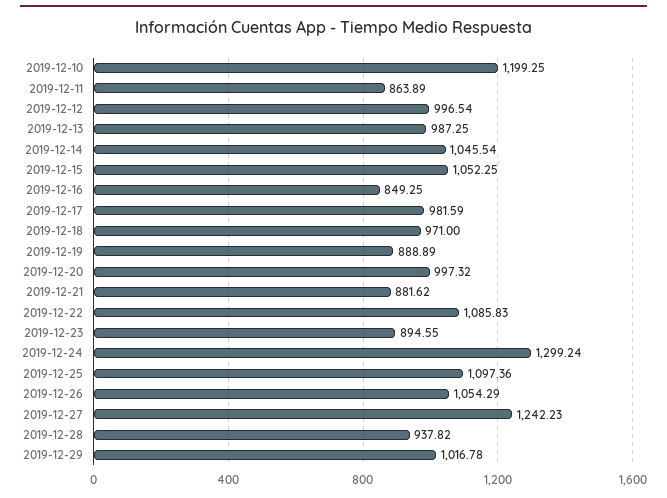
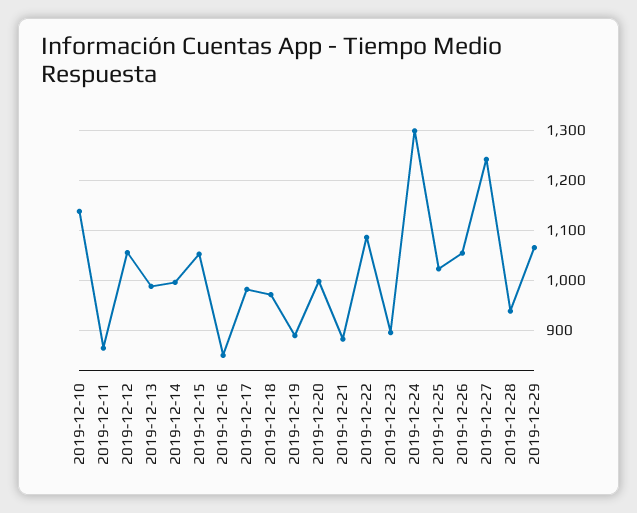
2019-12-10: 1199.25 -> 1140
2019-12-12: 996.54 -> 1060
2019-12-14: 1045.54 -> 1000
2019-12-25: 1097.36 -> 1020
2019-12-29: 1016.78 -> 1060

